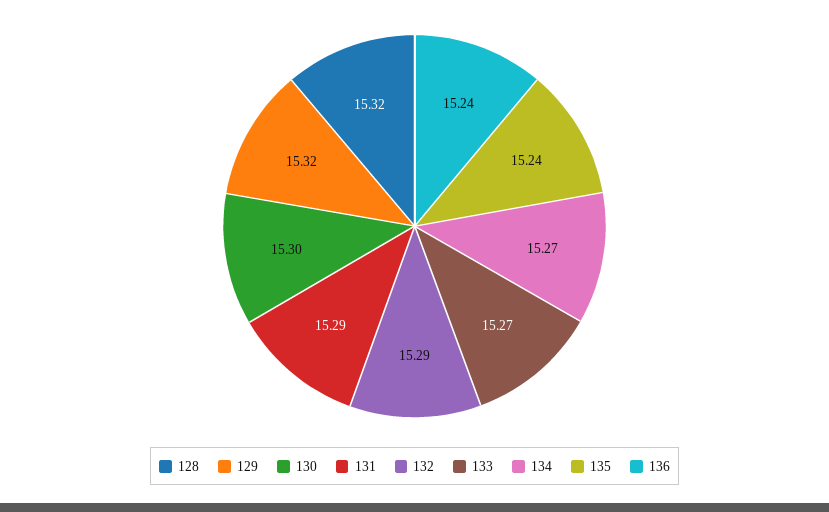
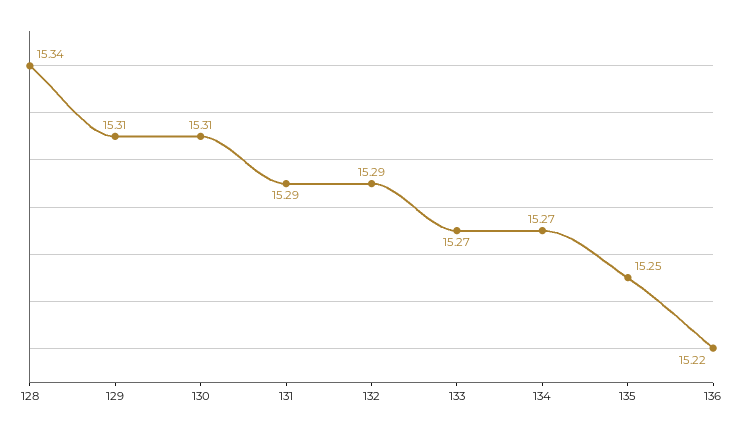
128: 15.32 -> 15.34
129: 15.32 -> 15.31
130: 15.3 -> 15.31
135: 15.24 -> 15.25
136: 15.24 -> 15.22

